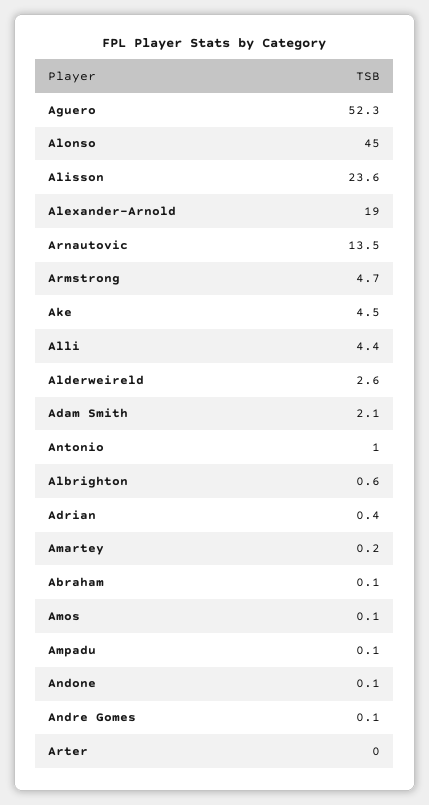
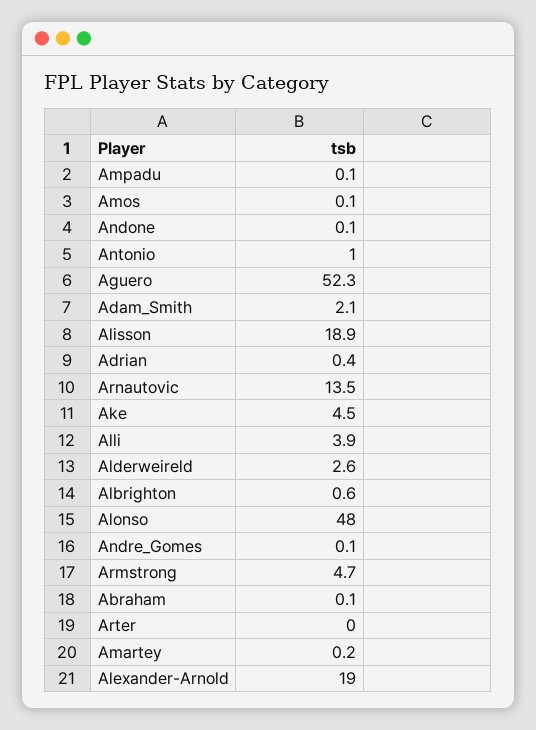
Alonso: 45 -> 48
Alisson: 23.6 -> 18.9
Alli: 4.4 -> 3.9

